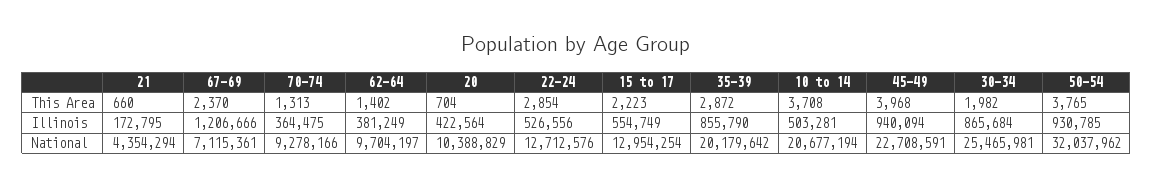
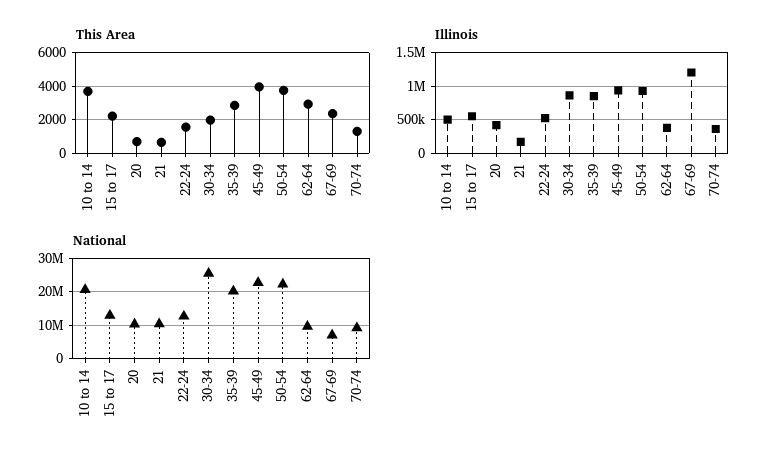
This Area, 62-64: 1402 -> 3000
This Area, 22-24: 2854 -> 1500
National, 21: 4354294 -> 10000000
National, 50-54: 32037962 -> 22000000

